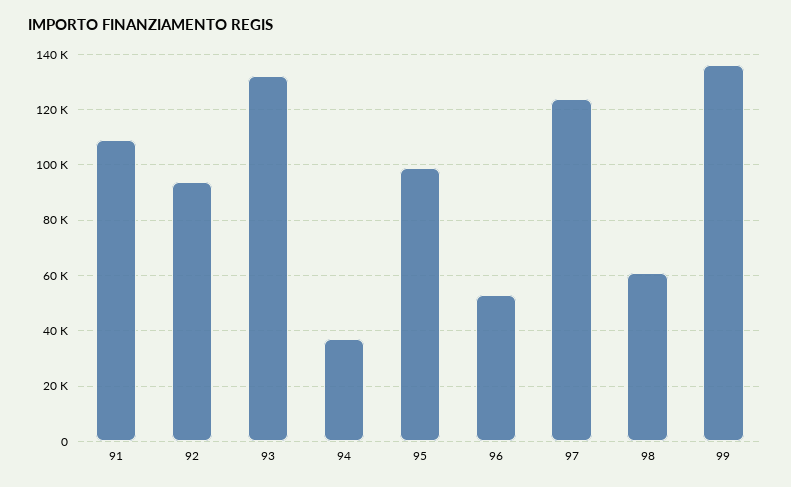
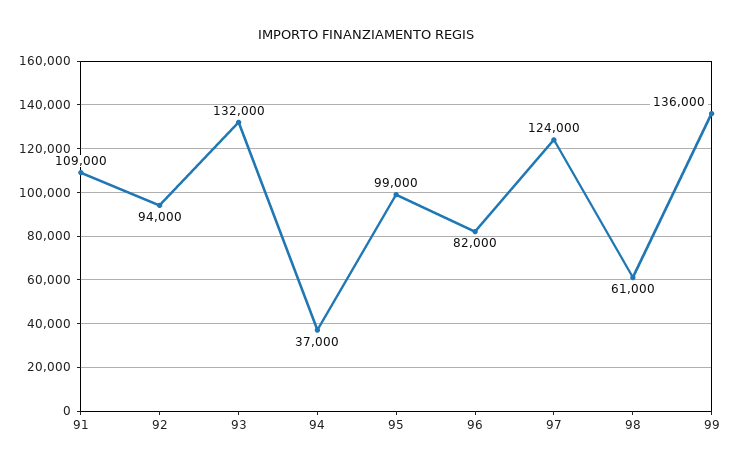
96: 52500 -> 82000

